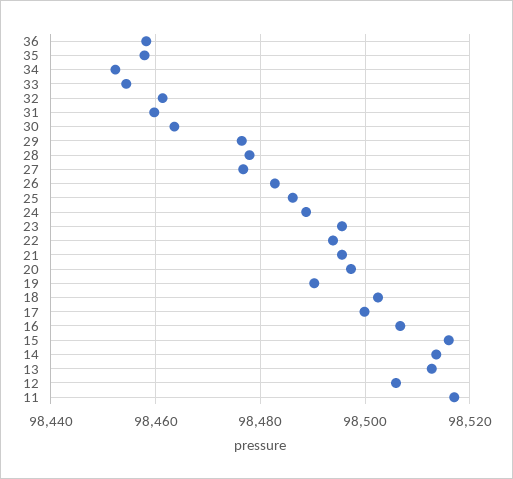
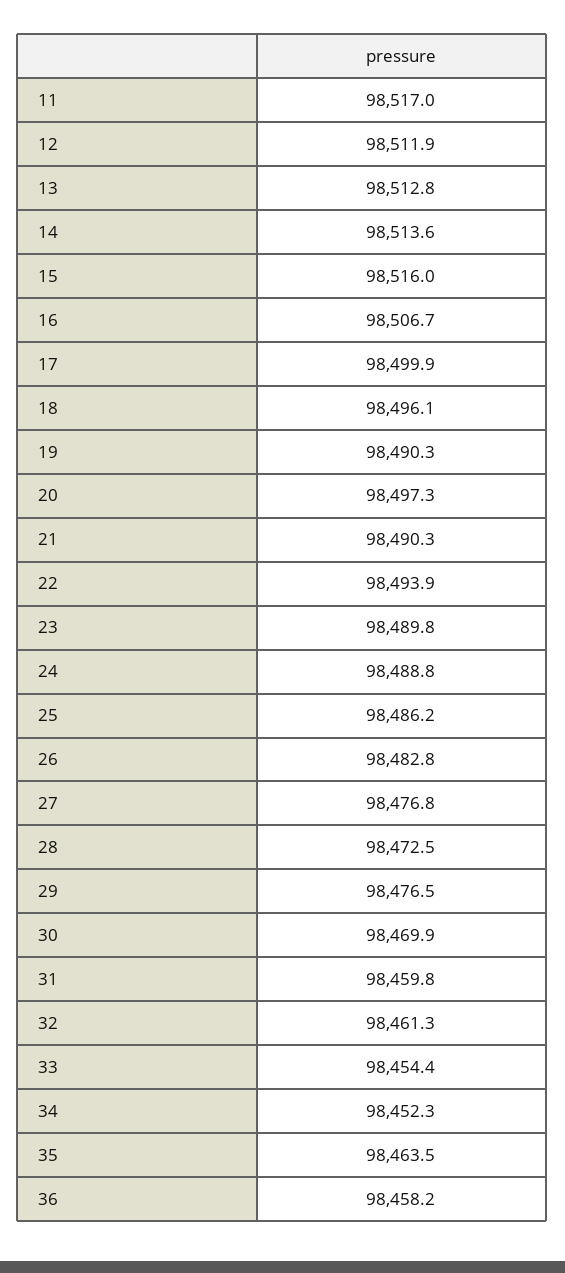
35: 98458 -> 98463.5
30: 98464 -> 98469.9
28: 98478 -> 98472.5
23: 98496 -> 98489.8
21: 98496 -> 98490.3
18: 98502 -> 98496.1
12: 98506 -> 98511.9

